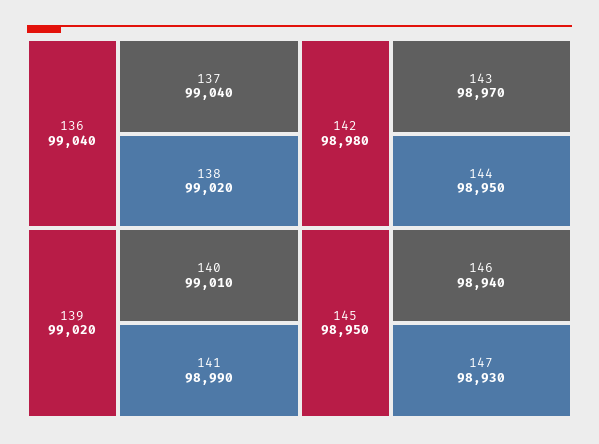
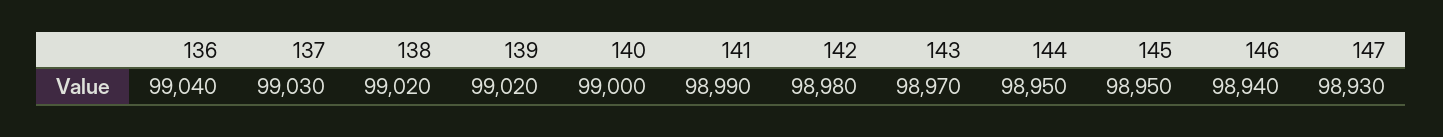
137: 99040 -> 99030
140: 99010 -> 99000

